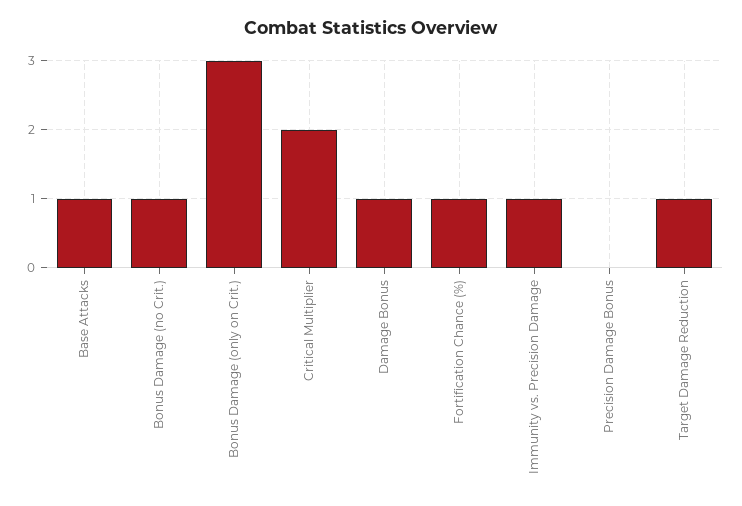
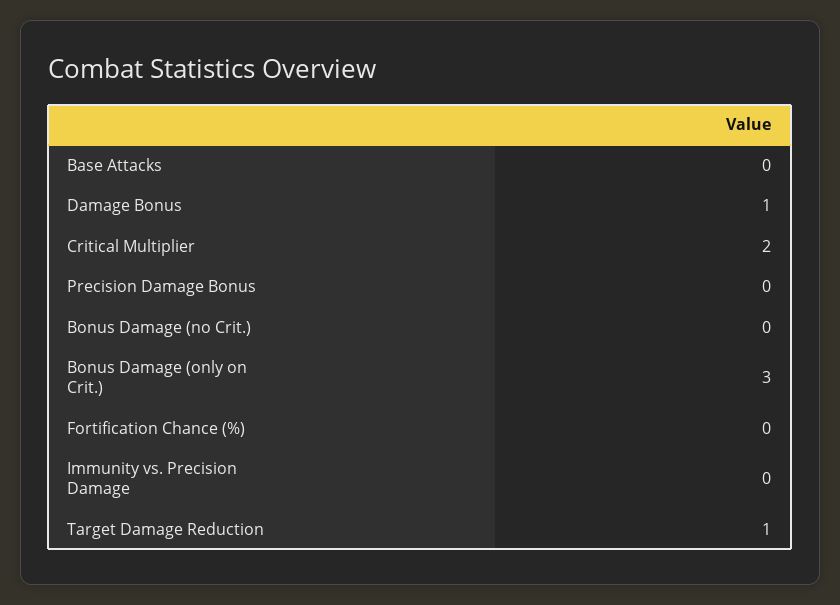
Base Attacks: 1 -> 0
Bonus Damage (no Crit.): 1 -> 0
Fortification Chance (%): 1 -> 0
Immunity vs. Precision Damage: 1 -> 0

